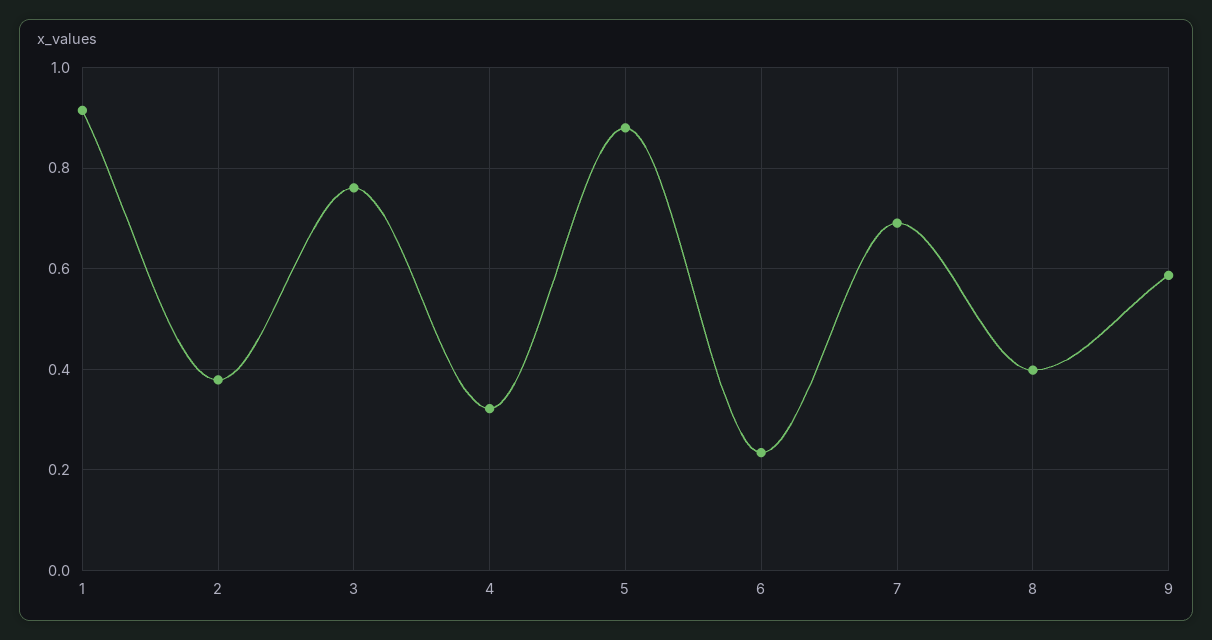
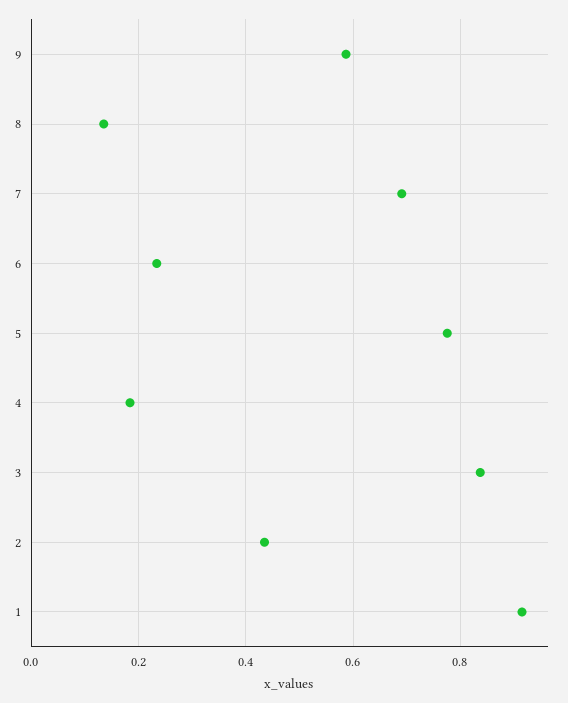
2: 0.38 -> 0.44
3: 0.76 -> 0.84
4: 0.32 -> 0.18
5: 0.88 -> 0.78
8: 0.4 -> 0.14

